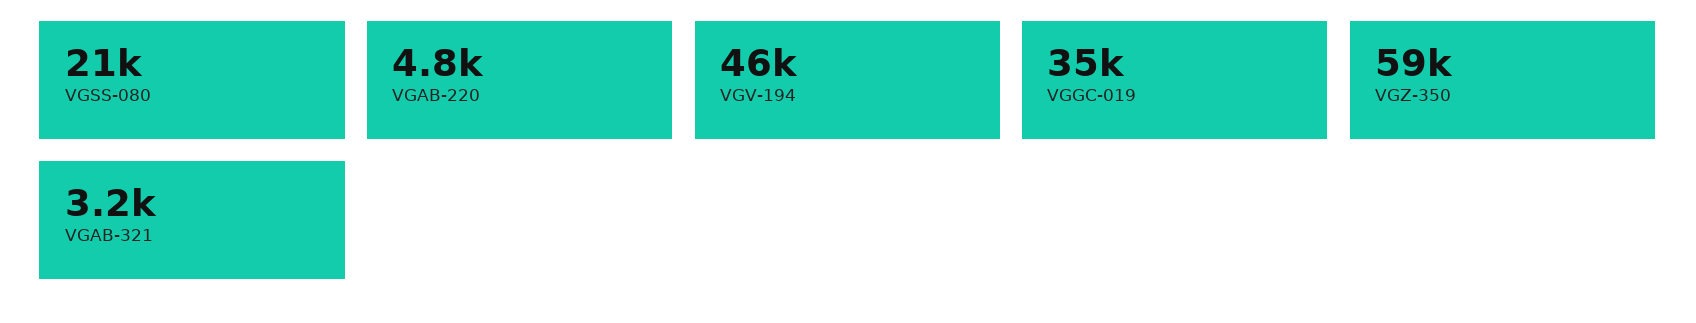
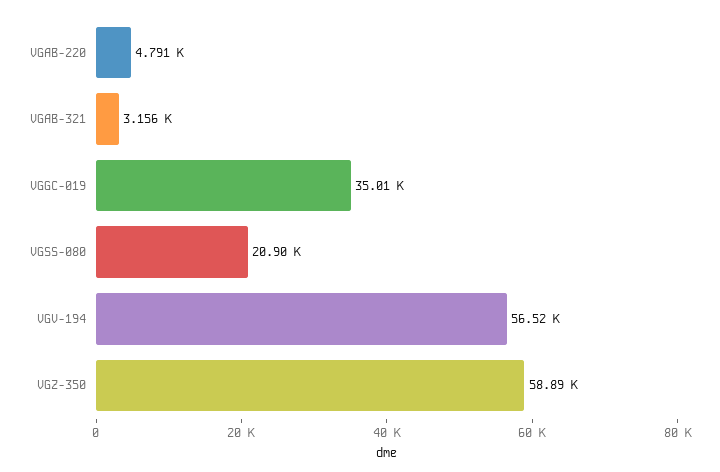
VGV-194: 46000 -> 56520

